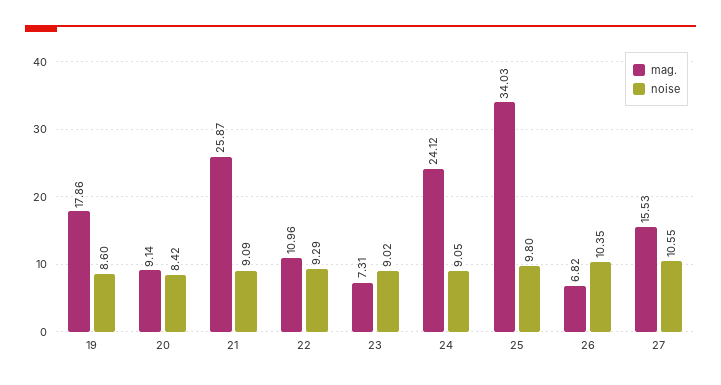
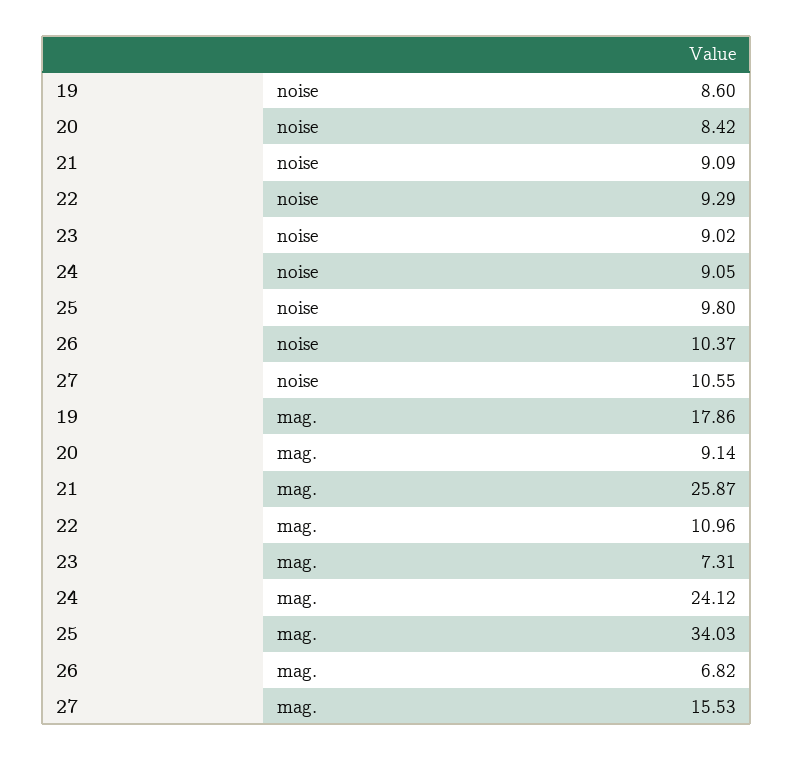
noise, 26: 10.35 -> 10.37

